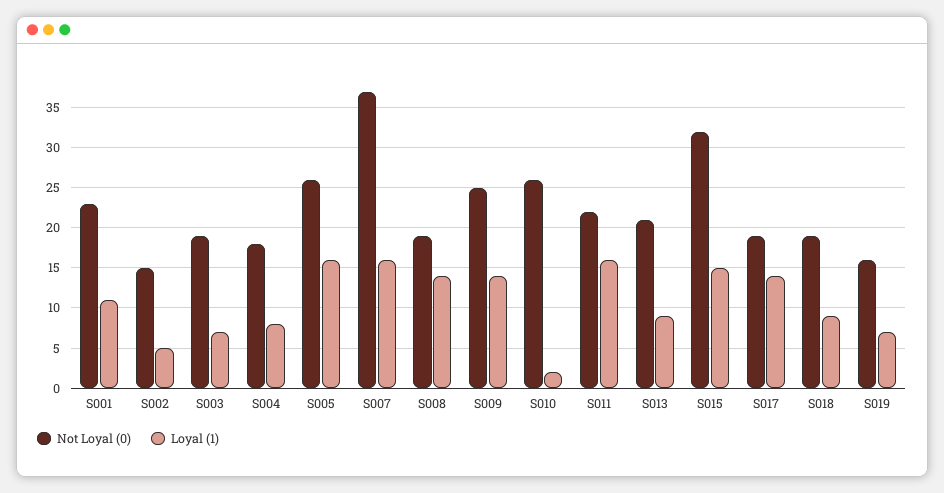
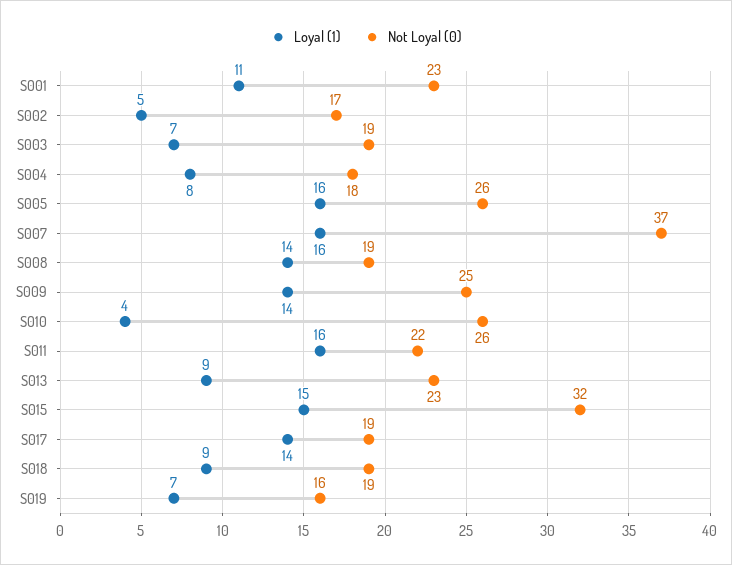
Not Loyal (0), S002: 15 -> 17
Loyal (1), S010: 2 -> 4
Not Loyal (0), S013: 21 -> 23

